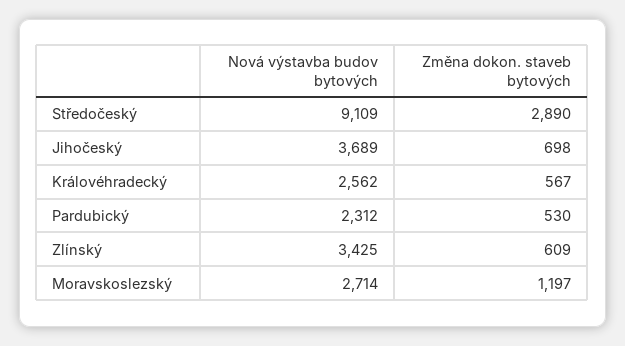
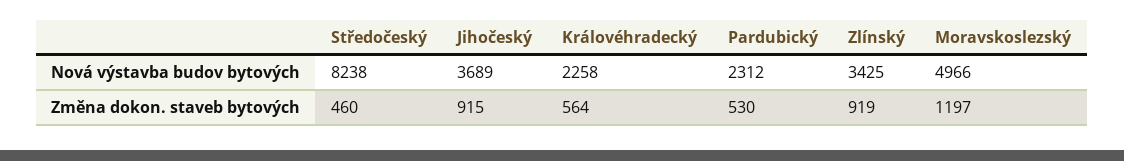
Nová výstavba budov bytových, Středočeský: 9109 -> 8238
Změna dokon. staveb bytových, Středočeský: 2890 -> 460
Změna dokon. staveb bytových, Jihočeský: 698 -> 915
Nová výstavba budov bytových, Královéhradecký: 2562 -> 2258
Změna dokon. staveb bytových, Královéhradecký: 567 -> 564
Změna dokon. staveb bytových, Zlínský: 609 -> 919
Nová výstavba budov bytových, Moravskoslezský: 2714 -> 4966

